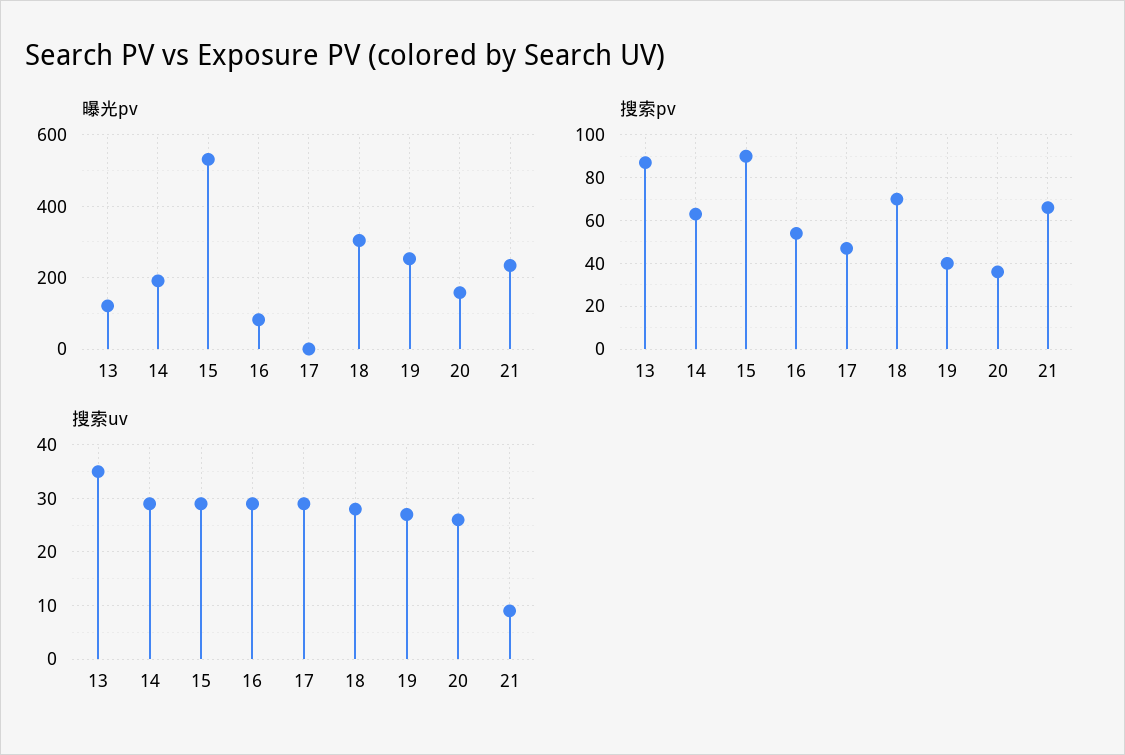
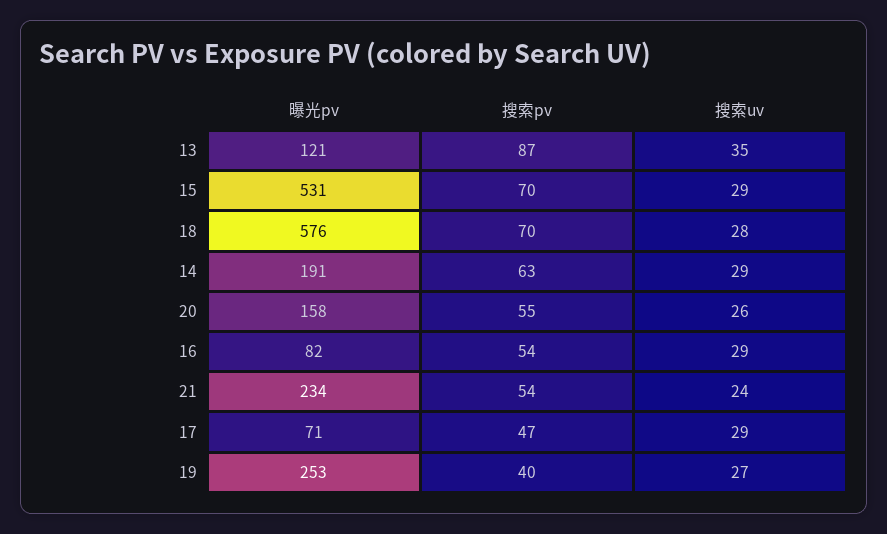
曝光pv, 17: 0 -> 71
曝光pv, 18: 300 -> 576
搜索pv, 15: 90 -> 70
搜索pv, 20: 35 -> 55
搜索pv, 21: 65 -> 54
搜索uv, 21: 10 -> 24

